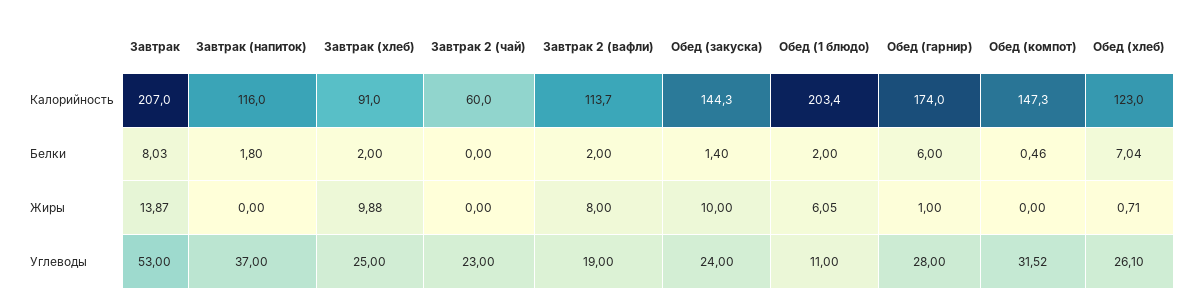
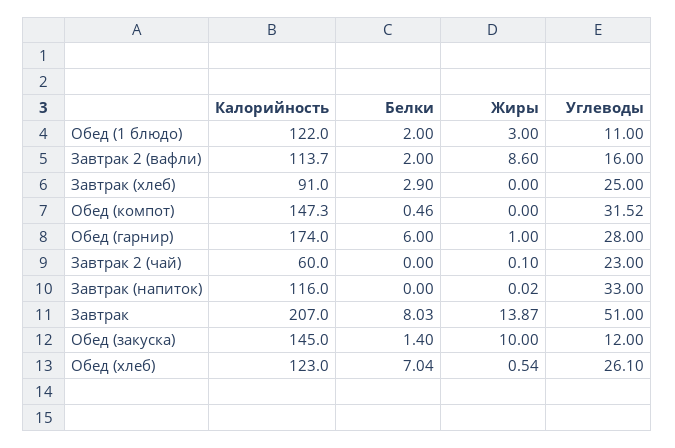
Обед (закуска), Калорийность: 144.3 -> 145
Обед (1 блюдо), Калорийность: 203.4 -> 122
Завтрак (напиток), Белки: 1.8 -> 0
Завтрак (хлеб), Белки: 2 -> 2.9
Завтрак (напиток), Жиры: 0 -> 0.02
Завтрак (хлеб), Жиры: 9.88 -> 0
Завтрак 2 (чай), Жиры: 0 -> 0.1
Завтрак 2 (вафли), Жиры: 8 -> 8.6
Обед (1 блюдо), Жиры: 6.05 -> 3
Обед (хлеб), Жиры: 0.71 -> 0.54
Завтрак, Углеводы: 53 -> 51
Завтрак (напиток), Углеводы: 37 -> 33
Завтрак 2 (вафли), Углеводы: 19 -> 16
Обед (закуска), Углеводы: 24 -> 12

